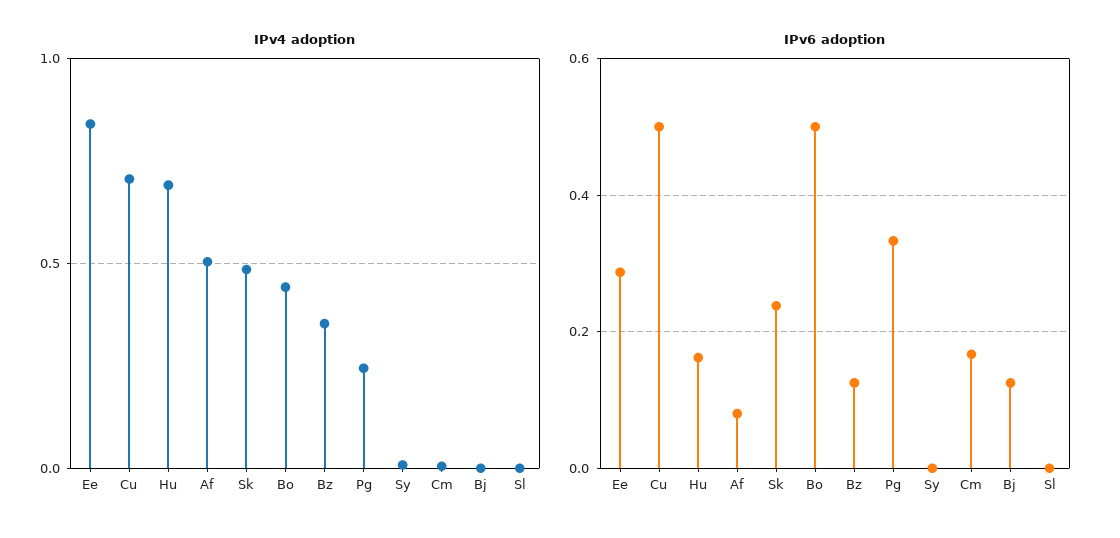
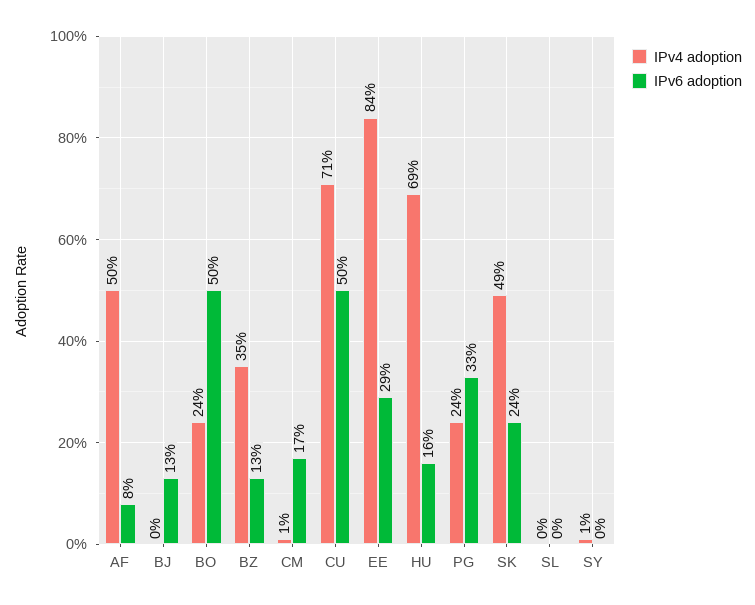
IPv4 adoption, Bo: 0.45 -> 0.24

